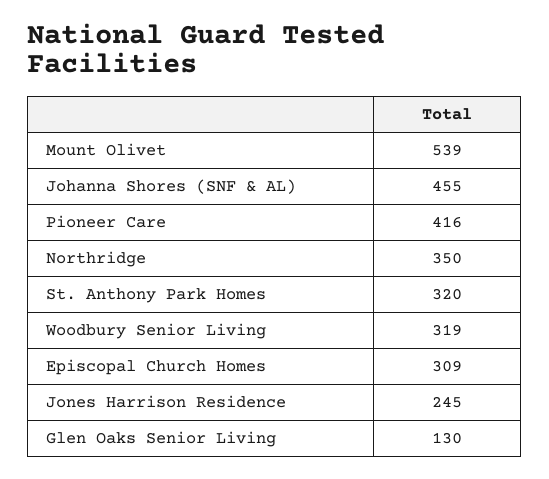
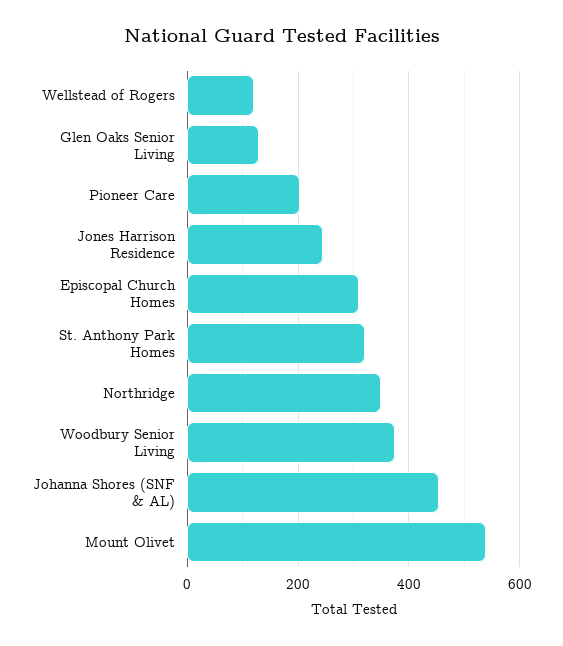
Pioneer Care: 416 -> 200
Woodbury Senior Living: 319 -> 380
Wellstead of Rogers: none -> 120

